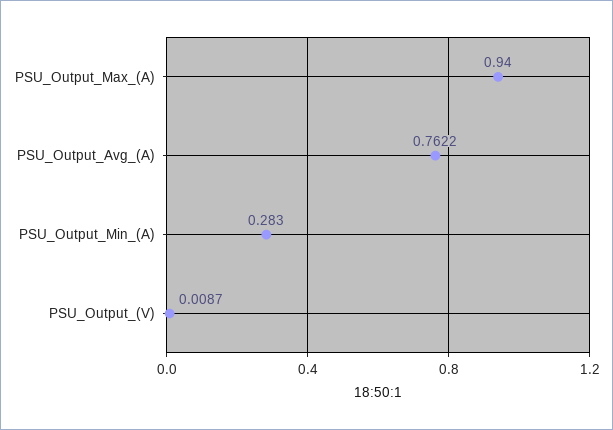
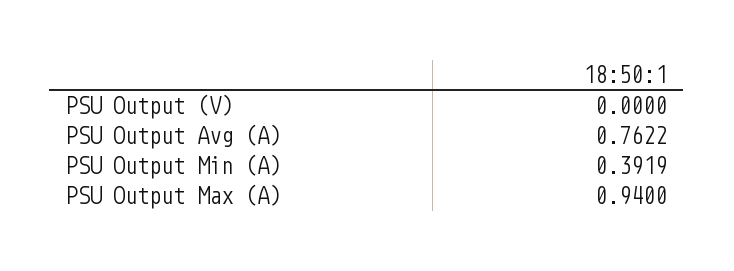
PSU_Output_Min_(A): 0.283 -> 0.3919
PSU_Output_(V): 0.0087 -> 0

